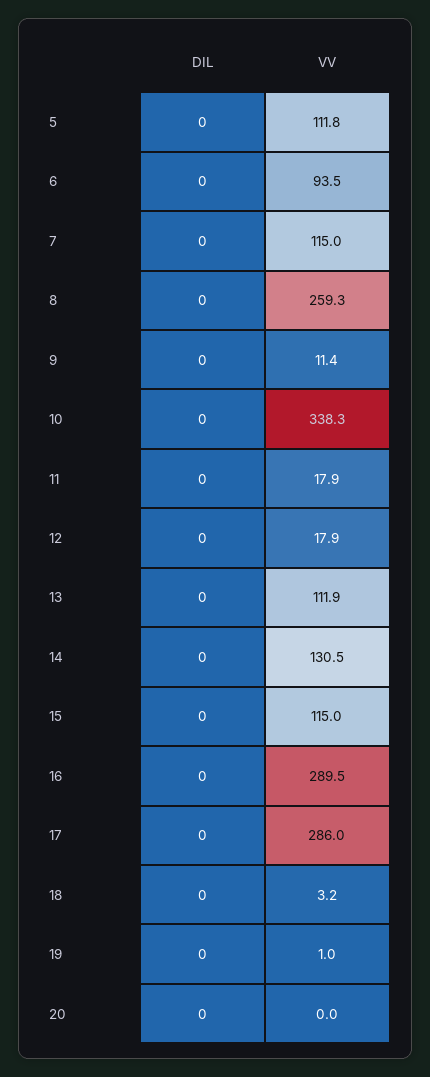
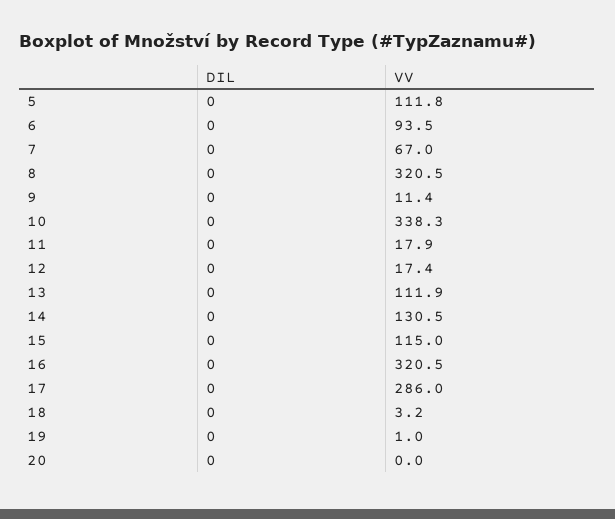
VV, 7: 115 -> 67
VV, 8: 259.3 -> 320.5
VV, 12: 17.9 -> 17.4
VV, 16: 289.5 -> 320.5

